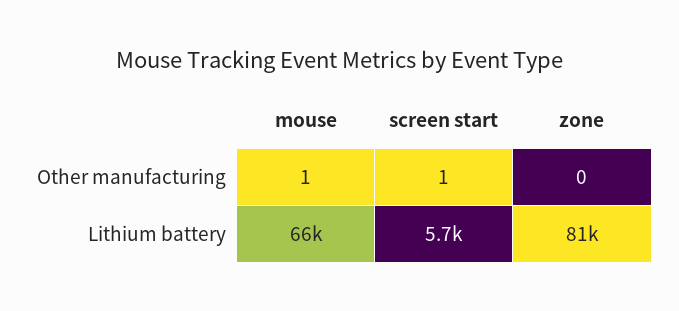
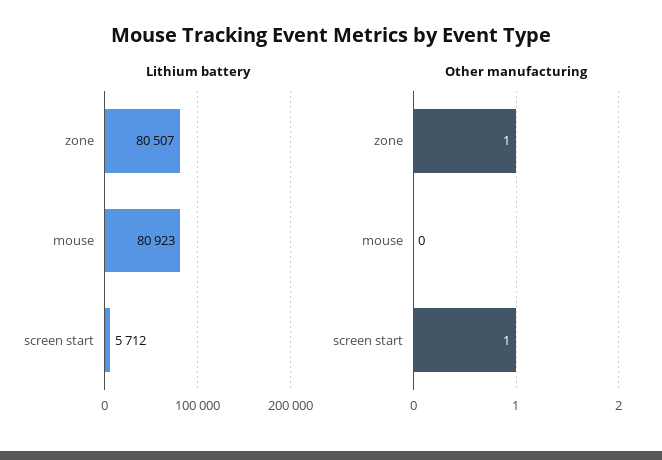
Other manufacturing, mouse: 1 -> 0
Other manufacturing, zone: 0 -> 1
Lithium battery, mouse: 66000 -> 80923

